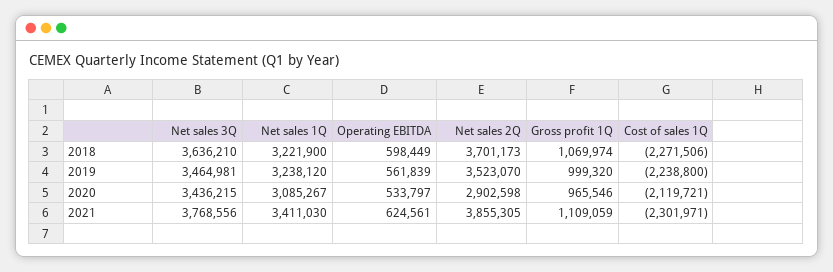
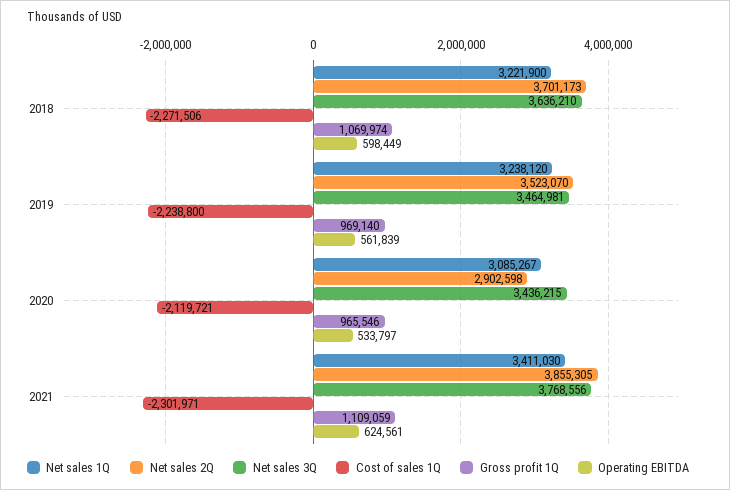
Gross profit 1Q, 2019: 999320 -> 969140

